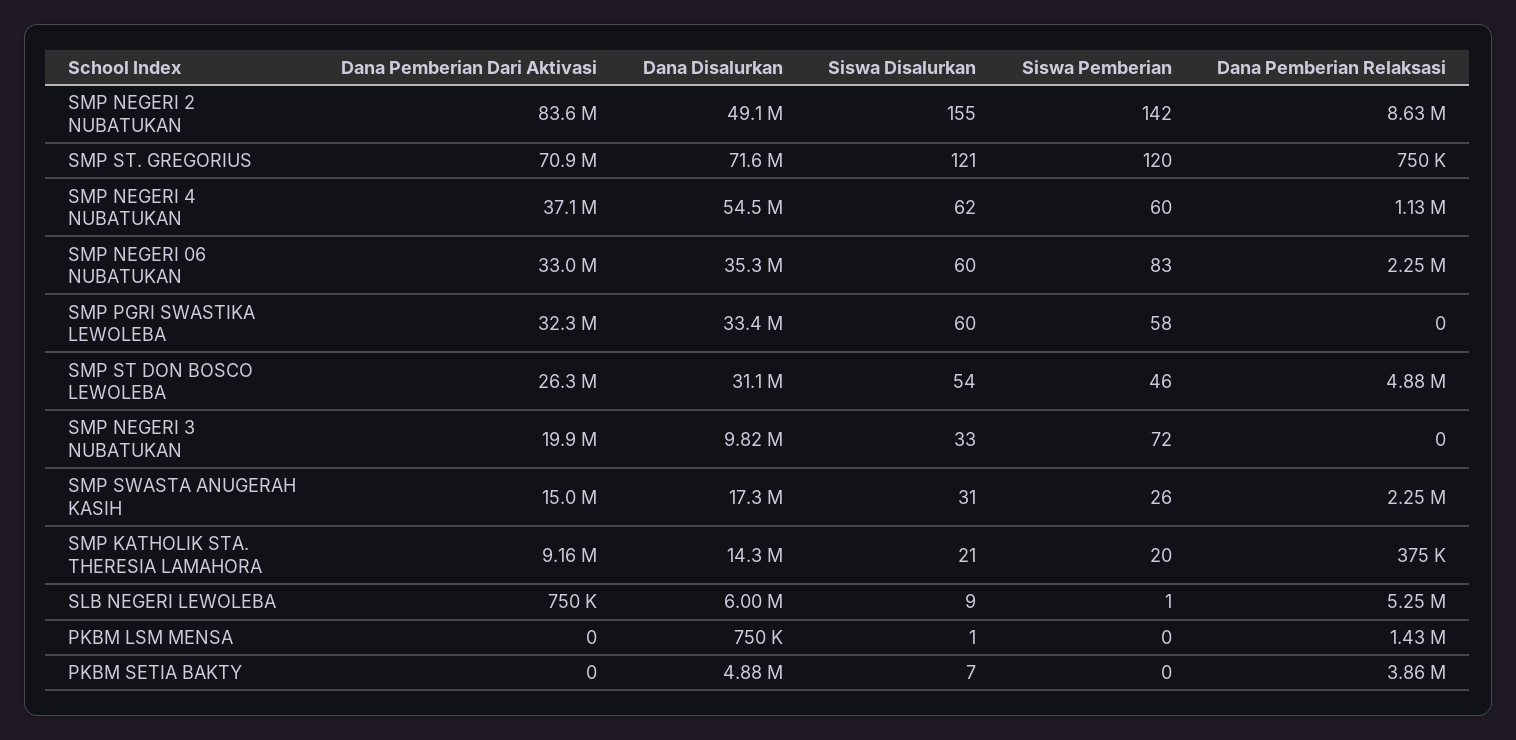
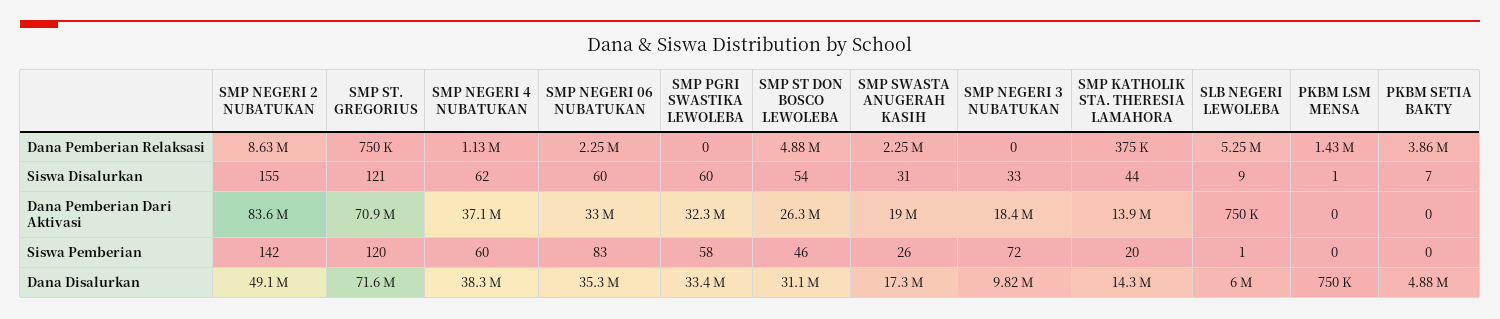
Dana Disalurkan, SMP NEGERI 4 NUBATUKAN: 54500000 -> 38300000
Dana Pemberian Dari Aktivasi, SMP NEGERI 3 NUBATUKAN: 19900000 -> 18400000
Dana Pemberian Dari Aktivasi, SMP SWASTA ANUGERAH KASIH: 15000000 -> 19000000
Dana Pemberian Dari Aktivasi, SMP KATHOLIK STA. THERESIA LAMAHORA: 9160000 -> 13900000
Siswa Disalurkan, SMP KATHOLIK STA. THERESIA LAMAHORA: 21 -> 44

